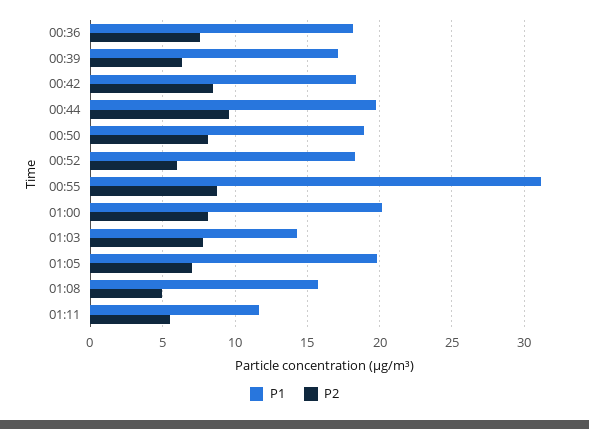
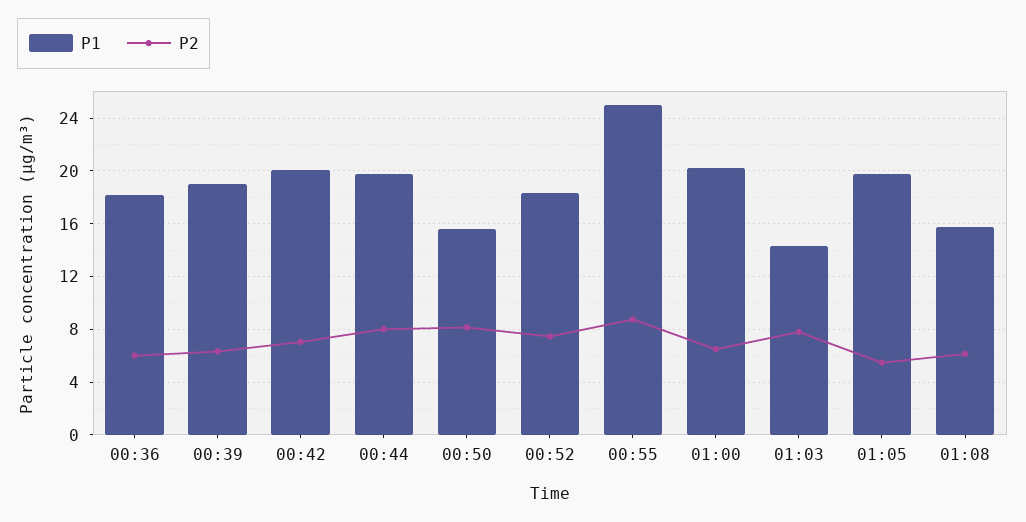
P2, 00:36: 7.5 -> 6
P1, 00:39: 17 -> 19
P1, 00:42: 18.5 -> 20
P2, 00:42: 8.5 -> 7
P2, 00:44: 9.5 -> 8
P1, 00:50: 19 -> 15.5
P2, 00:52: 6 -> 7.5
P1, 00:55: 31 -> 25
P2, 01:00: 8 -> 6.5
P2, 01:05: 7 -> 5.5
P2, 01:08: 5 -> 6
P1, 01:11: 11.5 -> none
P2, 01:11: 5.5 -> none

